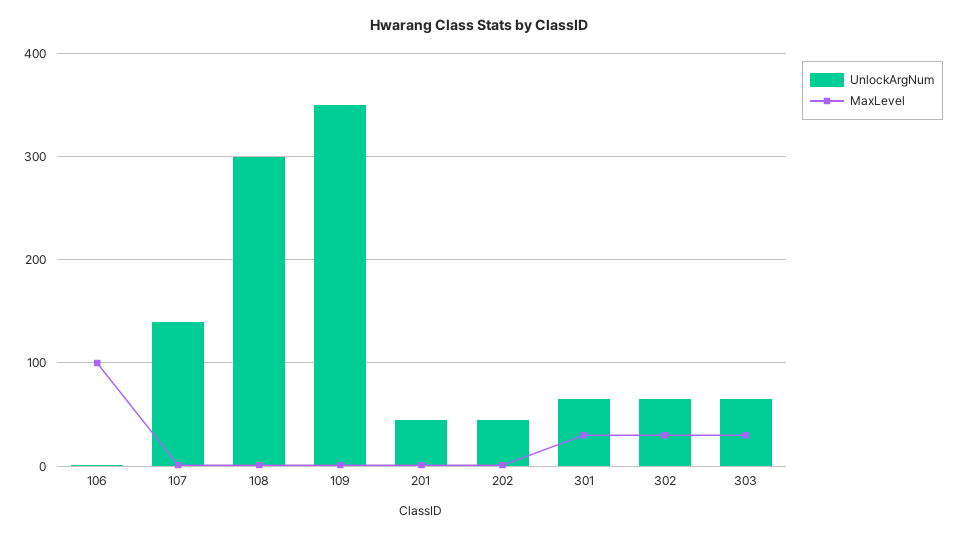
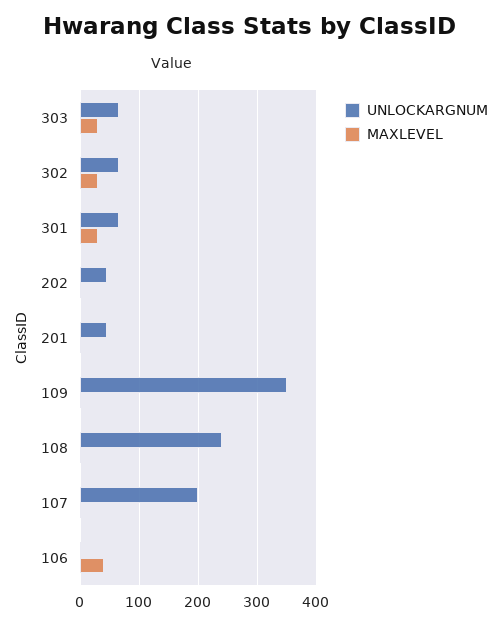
MaxLevel, 106: 100 -> 40
UnlockArgNum, 107: 140 -> 200
UnlockArgNum, 108: 300 -> 240

